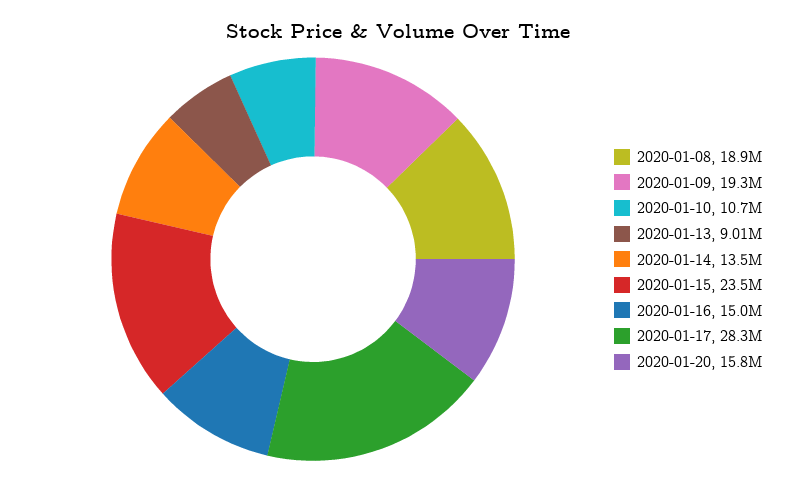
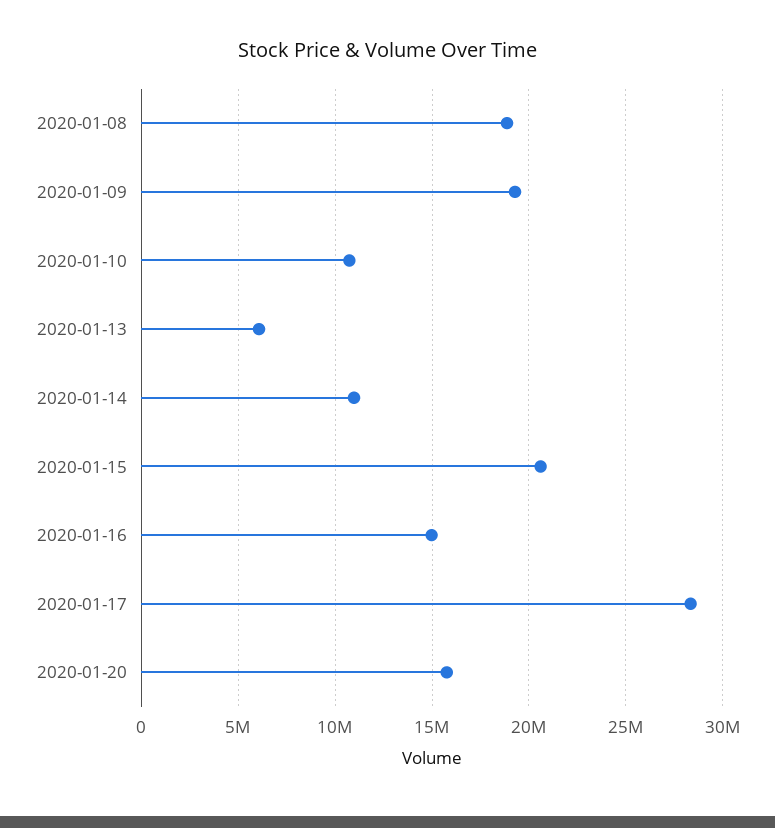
2020-01-13: 9010000 -> 6000000
2020-01-14: 13500000 -> 11000000
2020-01-15: 23500000 -> 20500000

